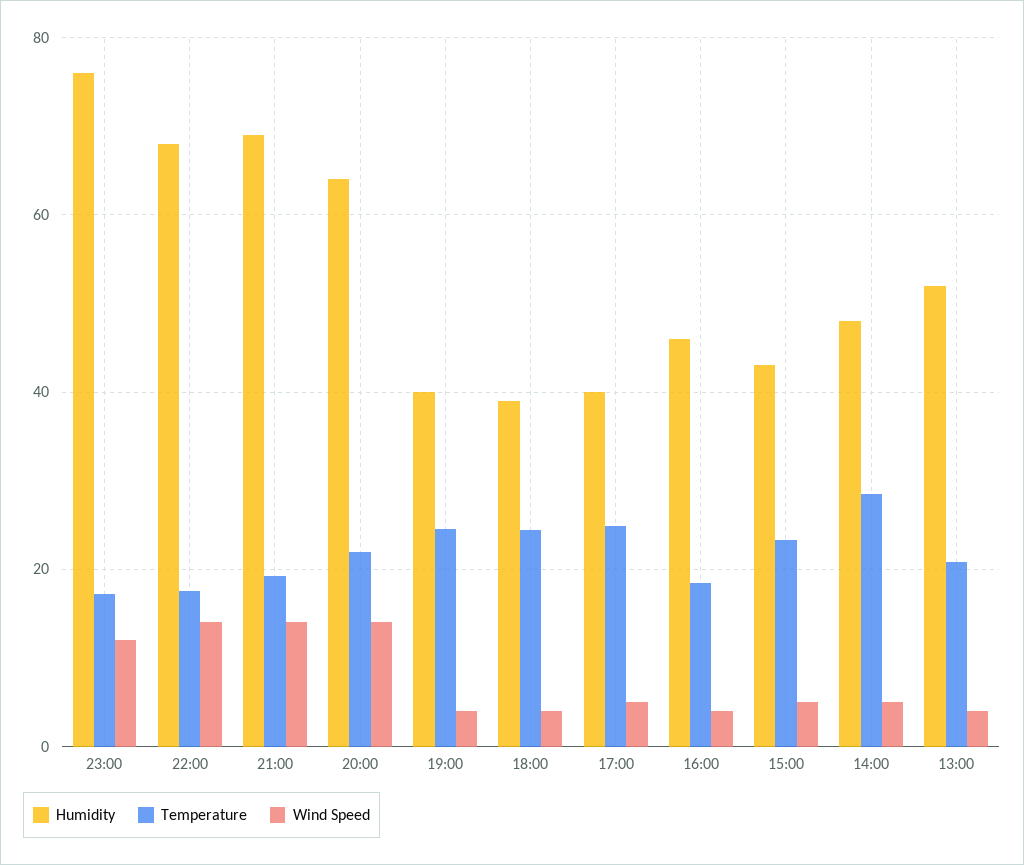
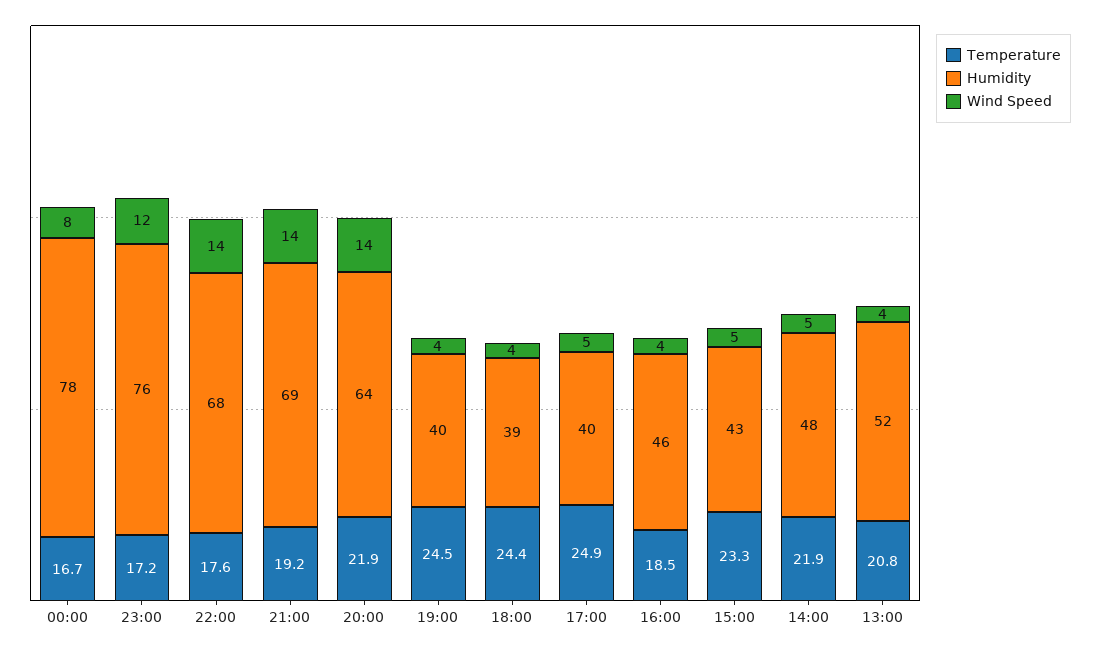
Temperature, 14:00: 28 -> 21.9
Temperature, 00:00: none -> 16.7
Humidity, 00:00: none -> 78
Wind Speed, 00:00: none -> 8

